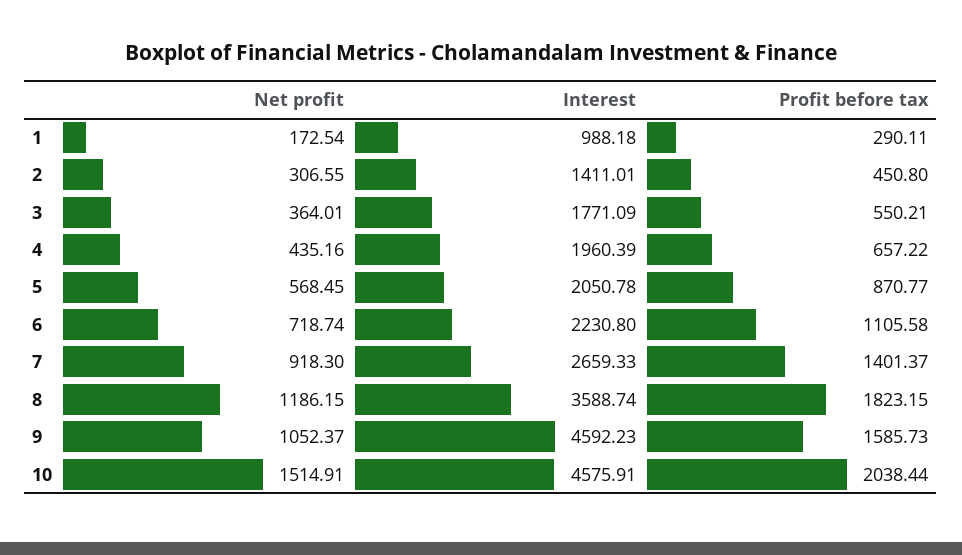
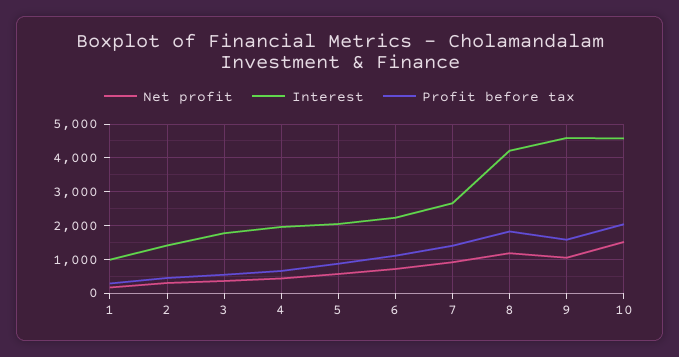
Interest, 8: 3588.74 -> 4200

